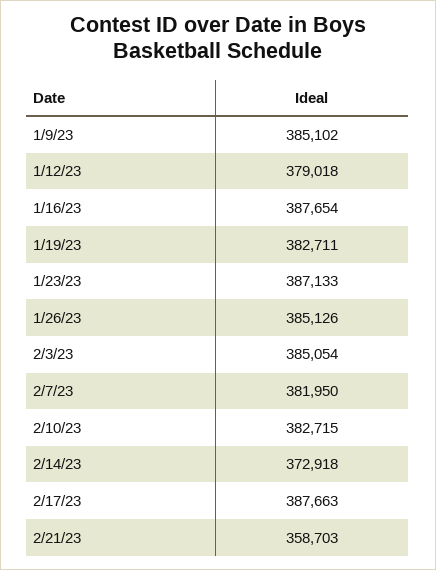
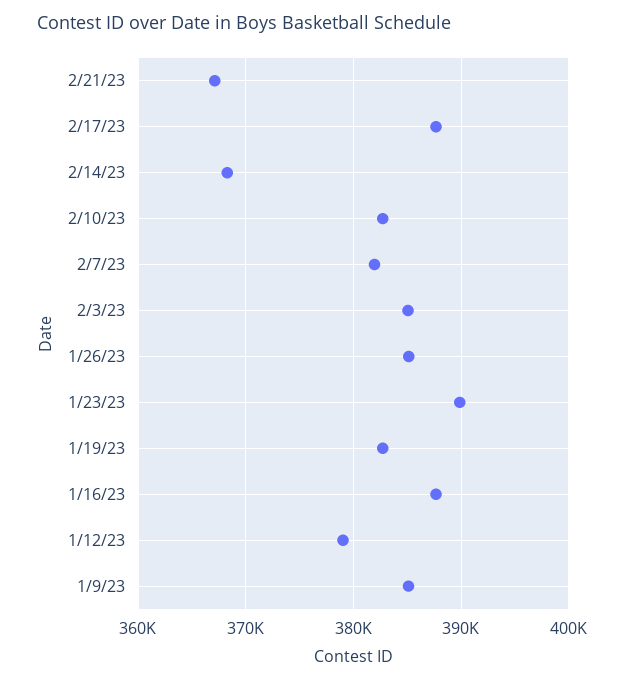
1/23/23: 387133 -> 390000
2/14/23: 372918 -> 368000
2/21/23: 358703 -> 367000

